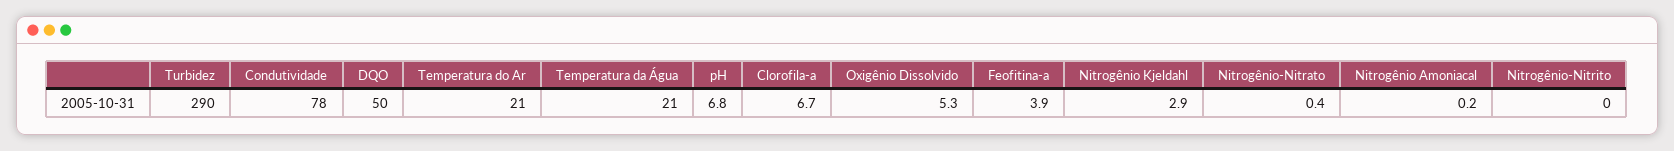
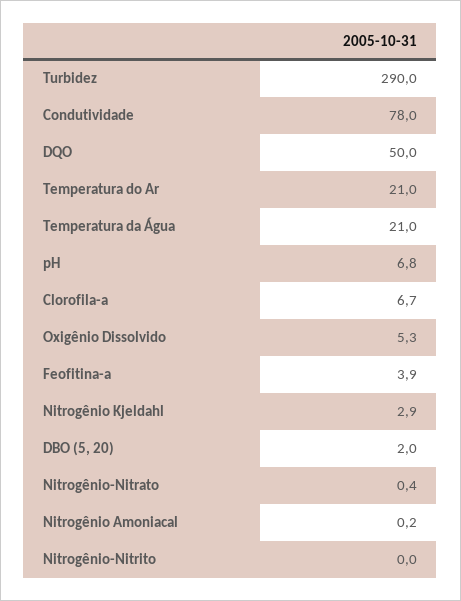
DBO (5, 20): none -> 2

